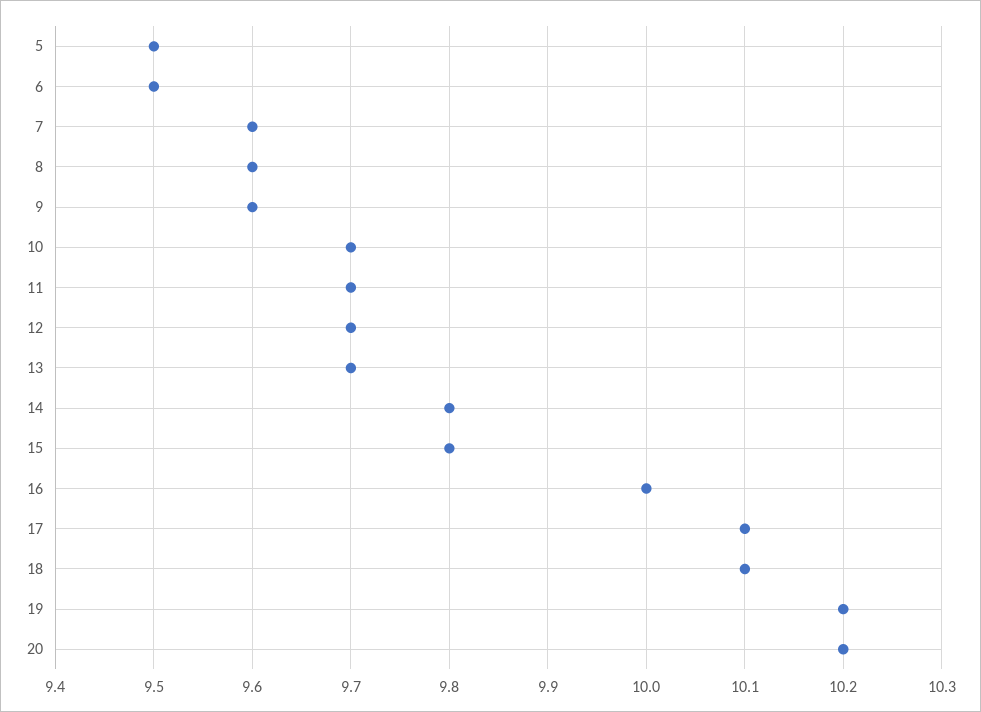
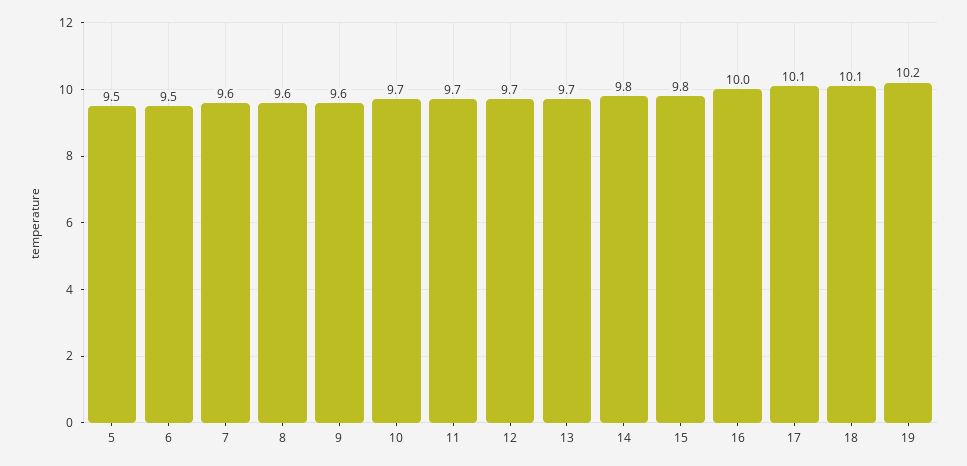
20: 10.2 -> none

